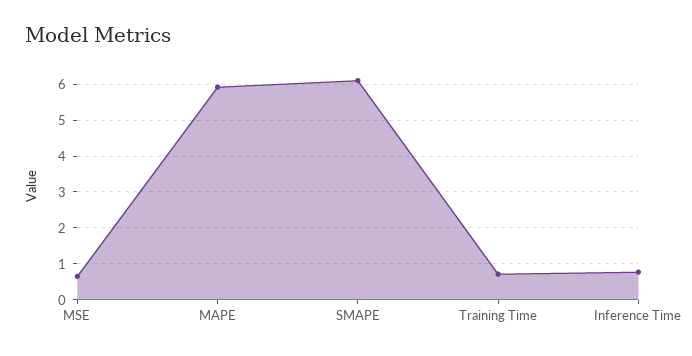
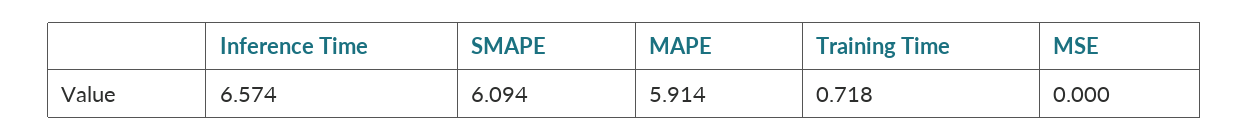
MSE: 0.6 -> 0
Inference Time: 0.8 -> 6.574

